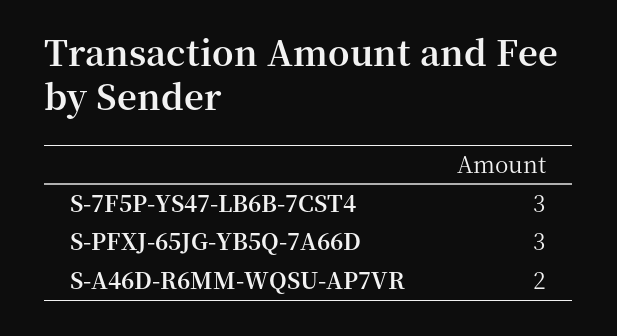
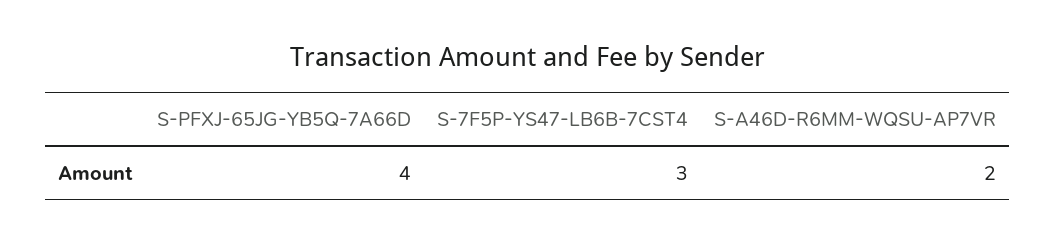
S-PFXJ-65JG-YB5Q-7A66D: 3 -> 4

